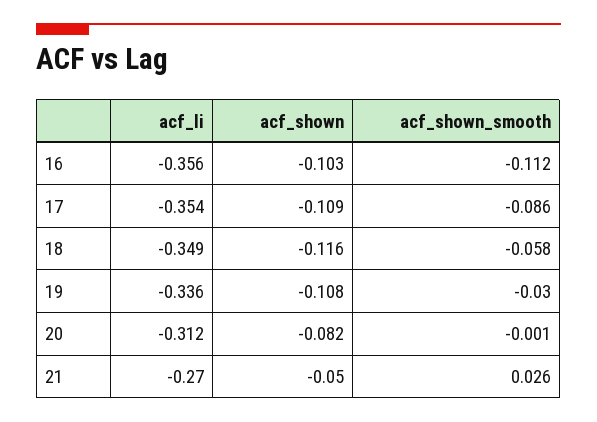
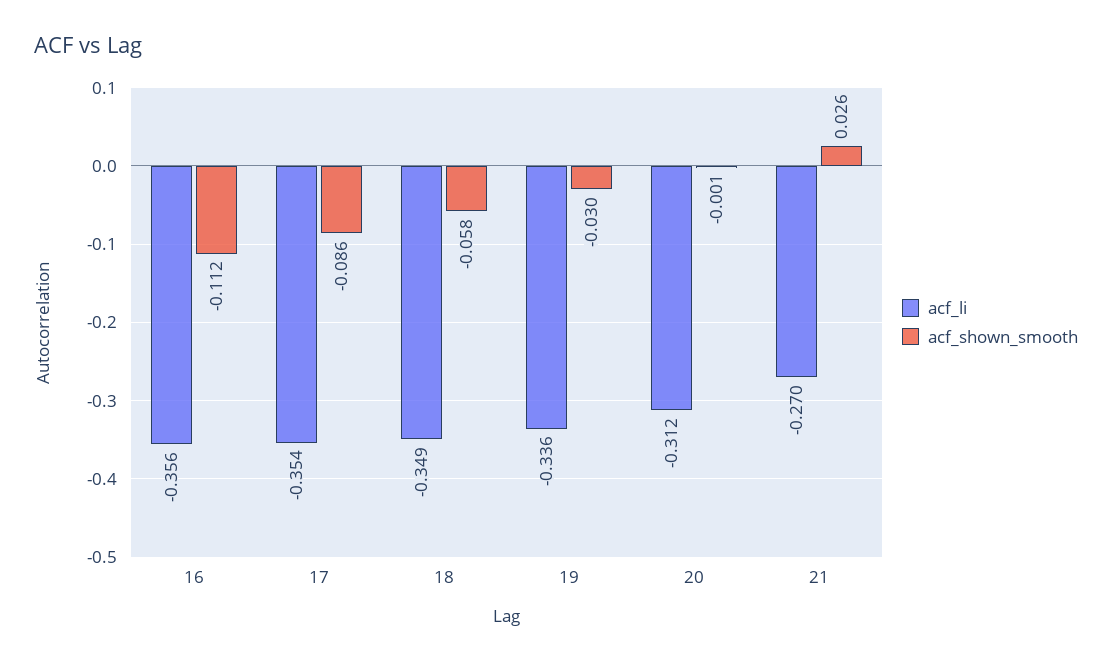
acf_shown, 16: -0.103 -> none
acf_shown, 17: -0.109 -> none
acf_shown, 18: -0.116 -> none
acf_shown, 19: -0.108 -> none
acf_shown, 20: -0.082 -> none
acf_shown, 21: -0.05 -> none

